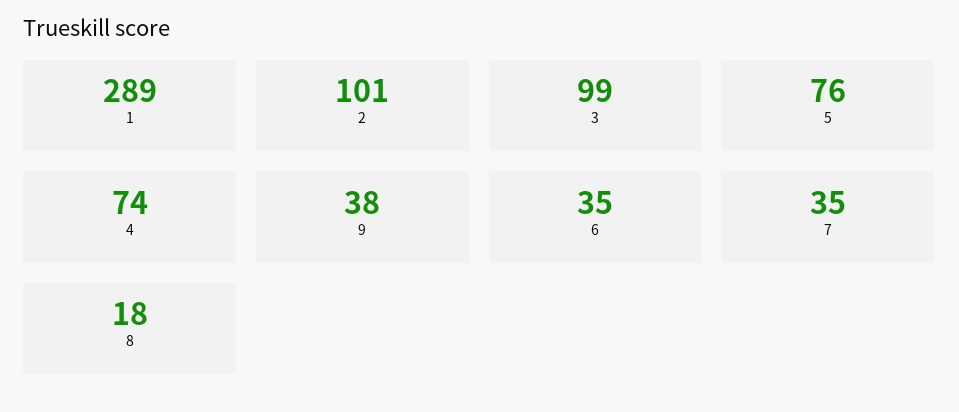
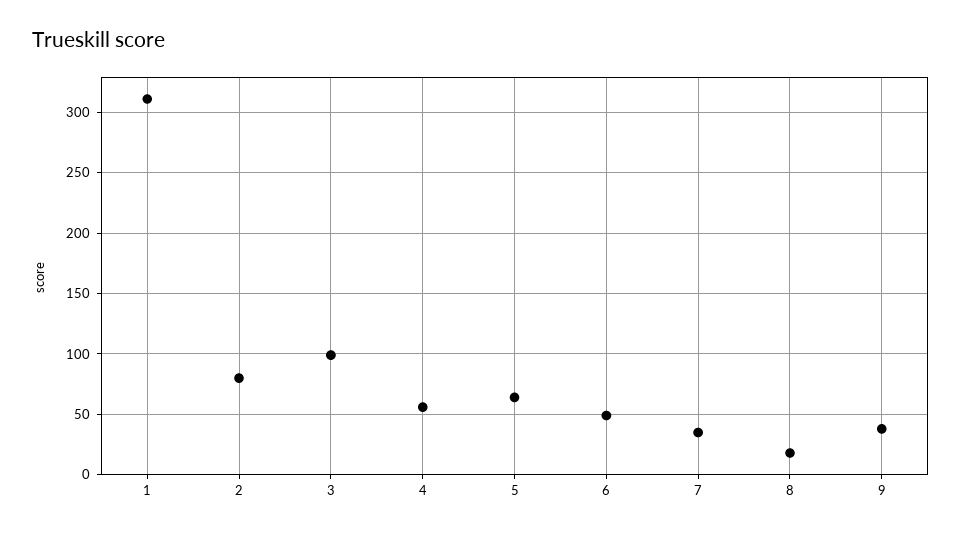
1: 289 -> 310
2: 101 -> 80
5: 76 -> 65
4: 74 -> 55
6: 35 -> 50

